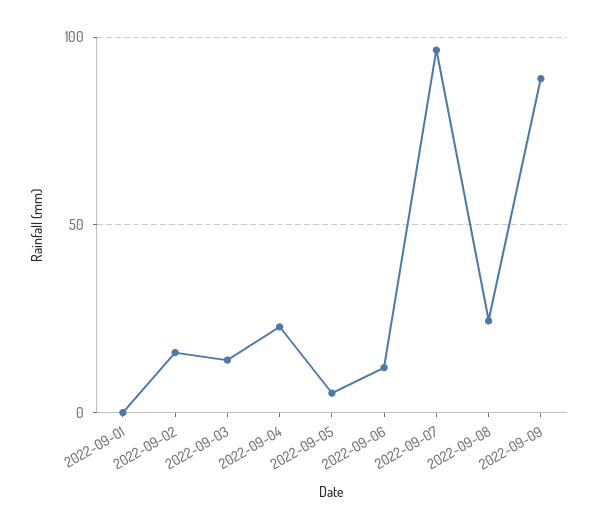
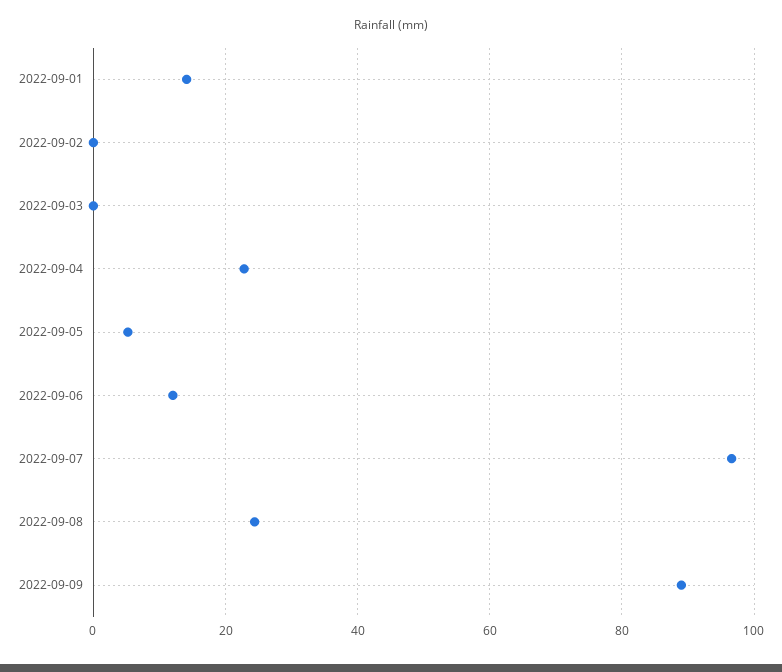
2022-09-01: 0 -> 14
2022-09-02: 15 -> 0
2022-09-03: 15 -> 0

